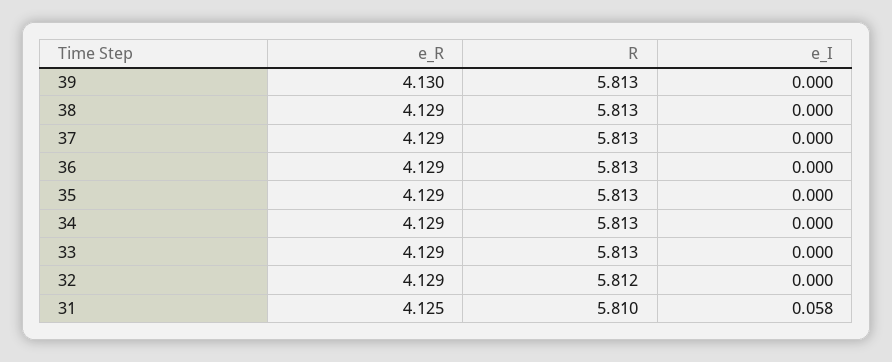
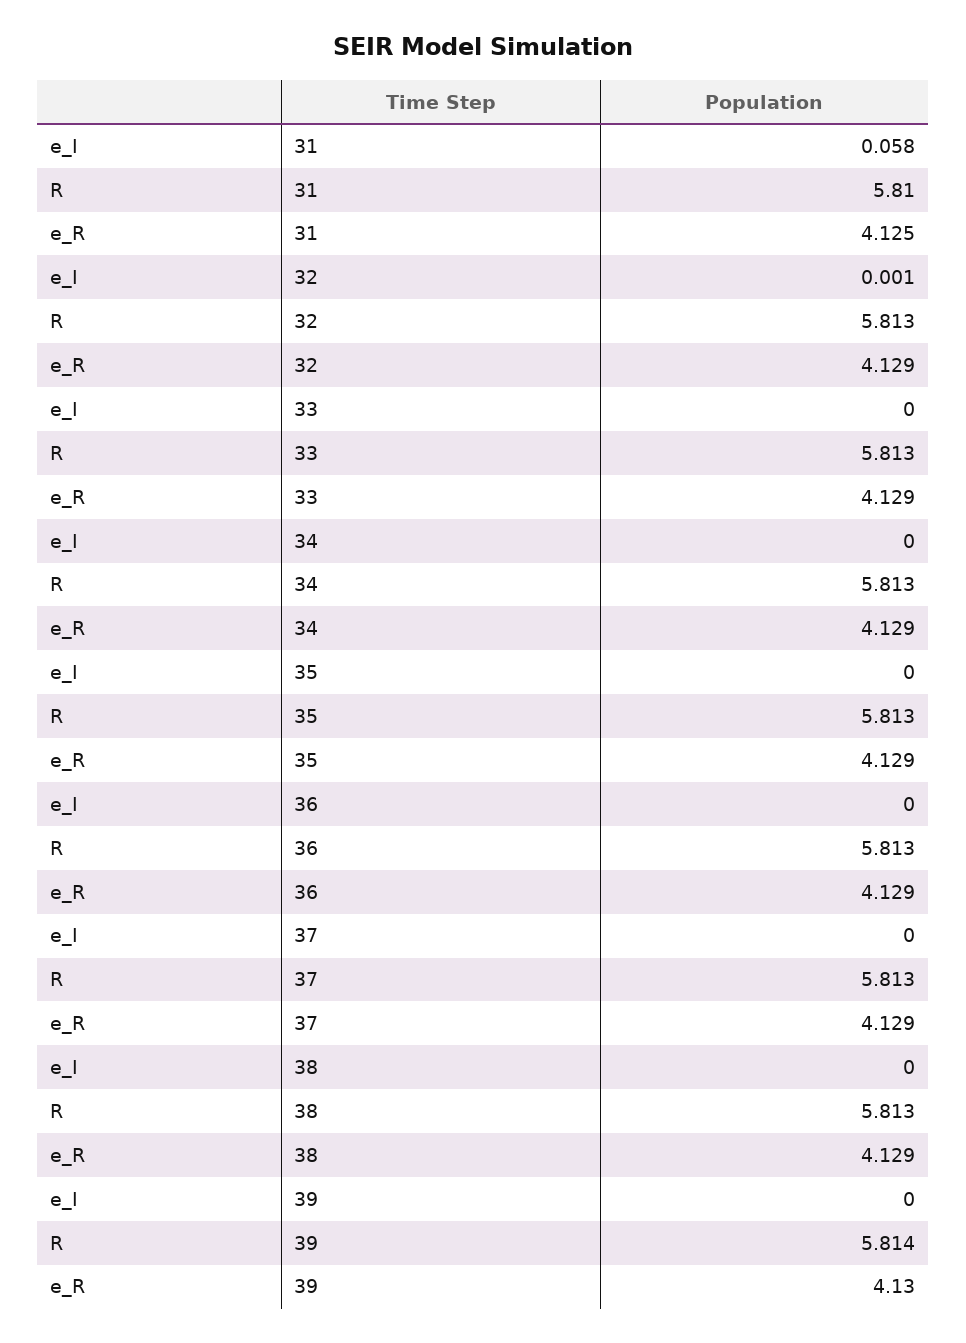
R, 39: 5.813 -> 5.814
R, 32: 5.812 -> 5.813
e_I, 32: 0 -> 0.001

